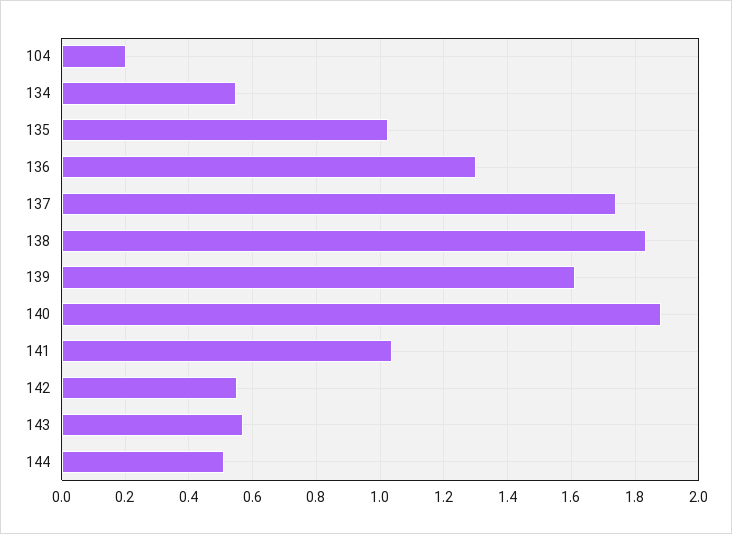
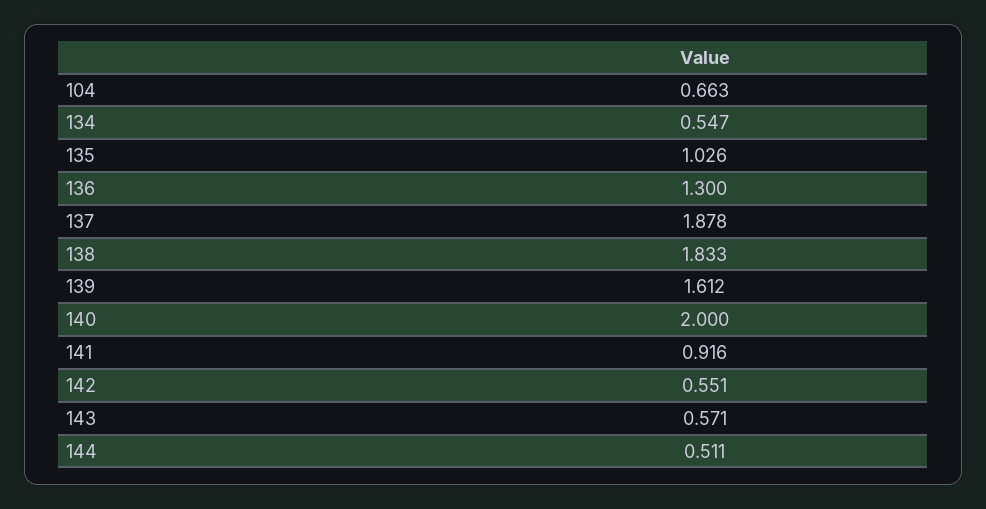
104: 0.2 -> 0.663
137: 1.74 -> 1.878
140: 1.88 -> 2
141: 1.04 -> 0.916

